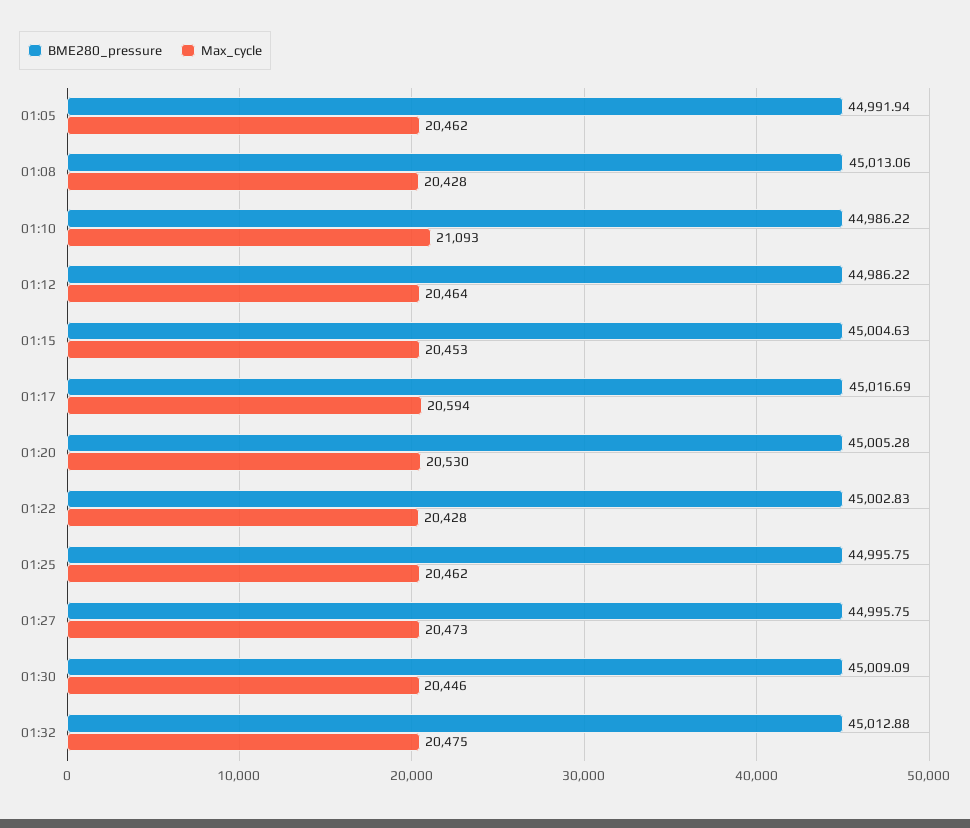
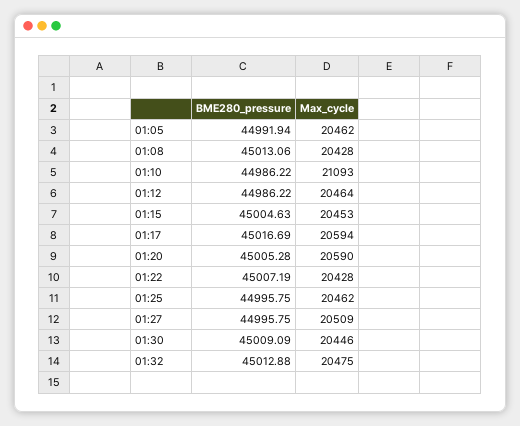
Max_cycle, 01:20: 20530 -> 20590
BME280_pressure, 01:22: 45002.83 -> 45007.19
Max_cycle, 01:27: 20473 -> 20509

